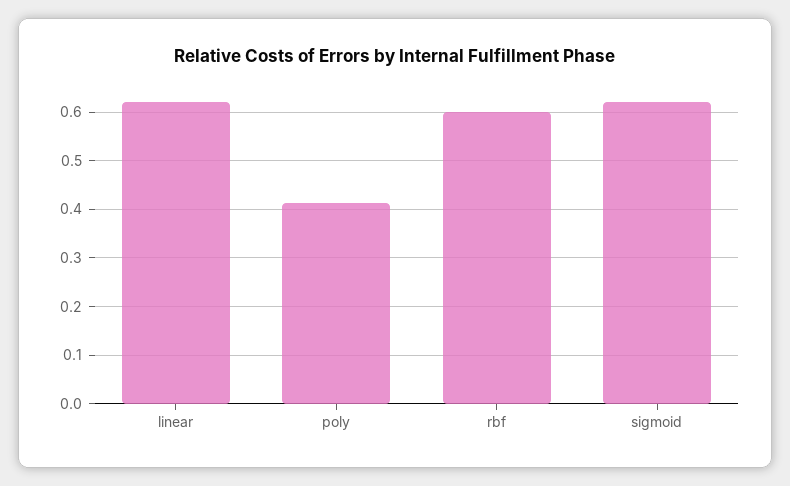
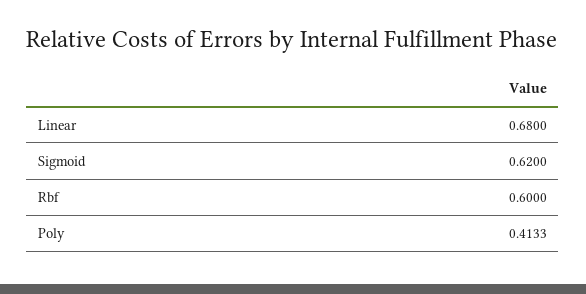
linear: 0.62 -> 0.68

